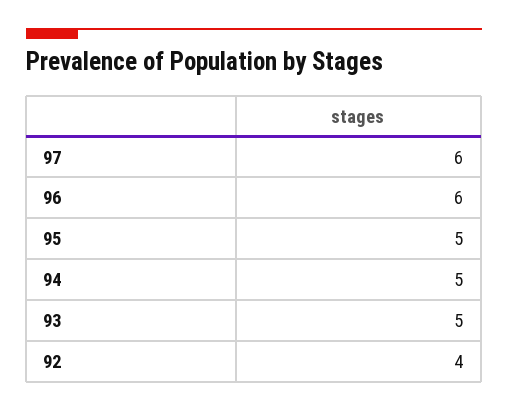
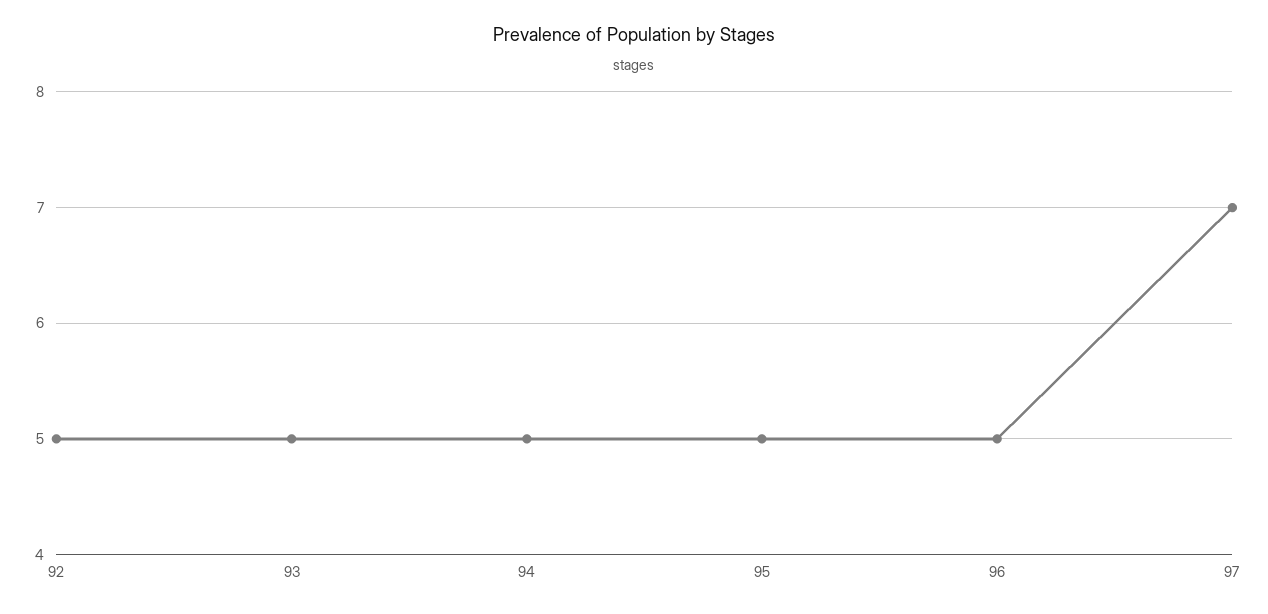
97: 6 -> 7
96: 6 -> 5
92: 4 -> 5

